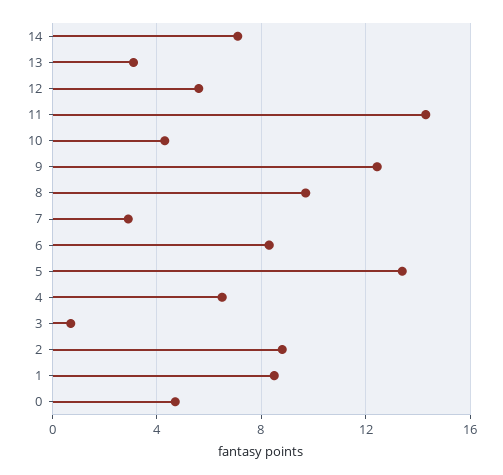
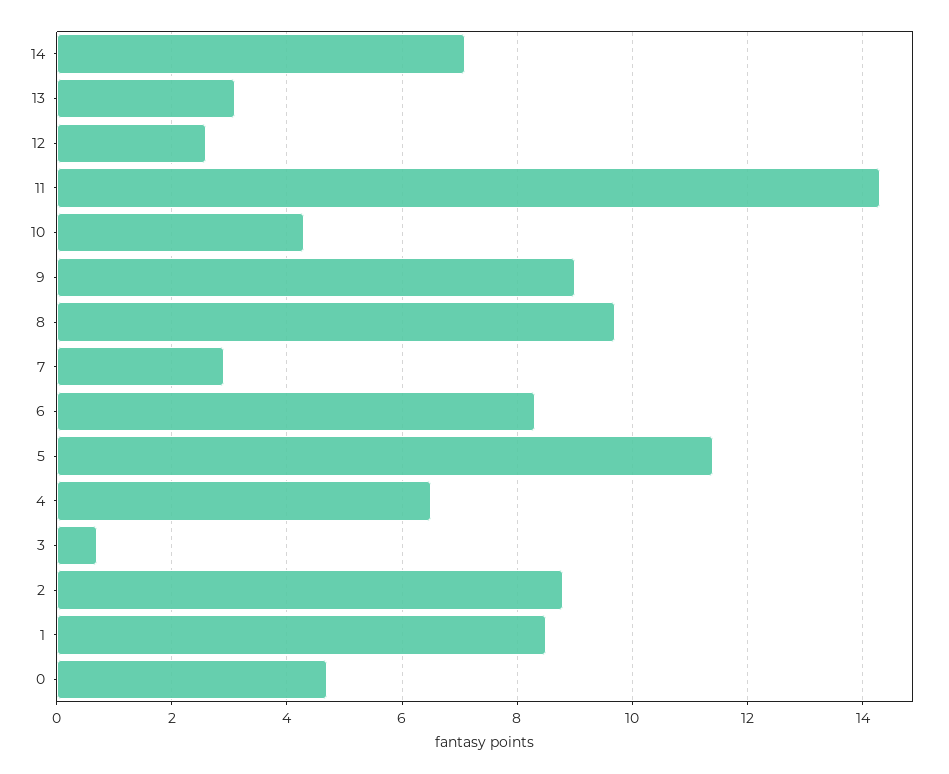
12: 5.5 -> 2.5
9: 12.5 -> 9
5: 13.5 -> 11.5

